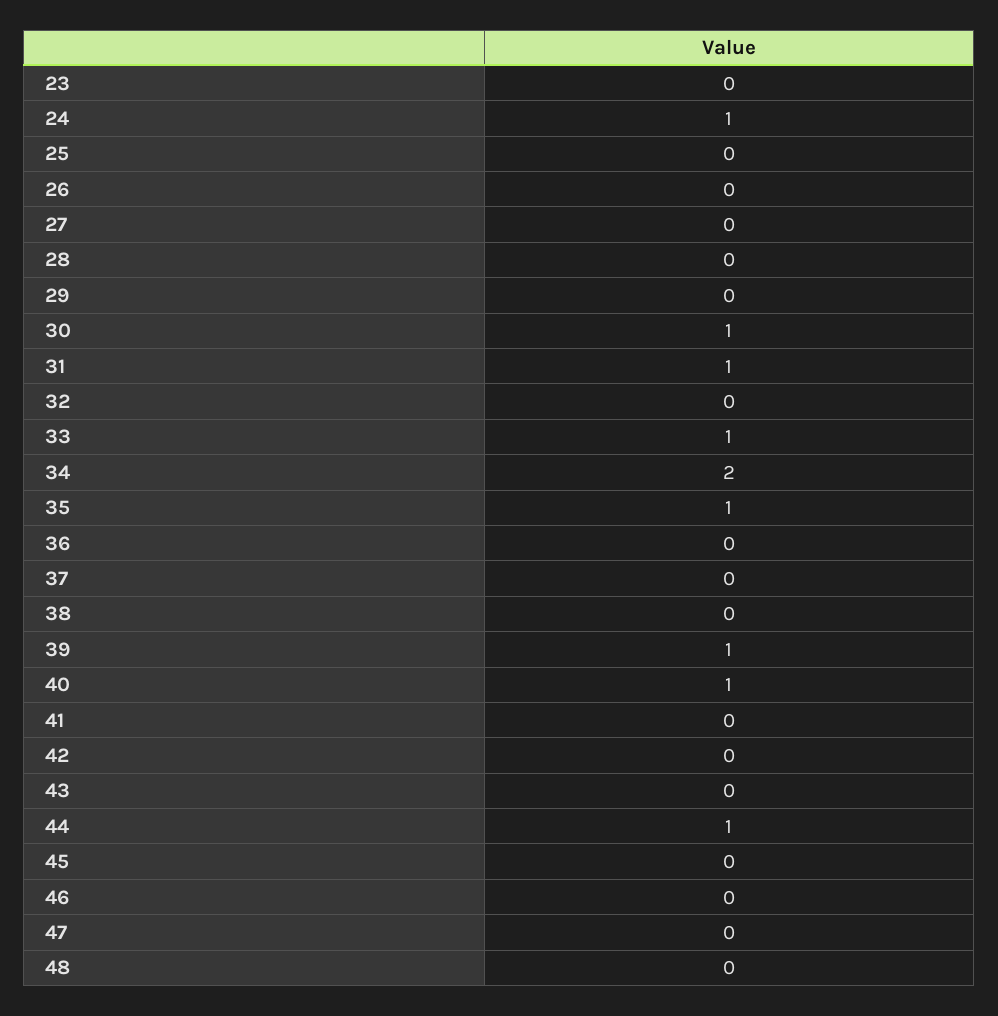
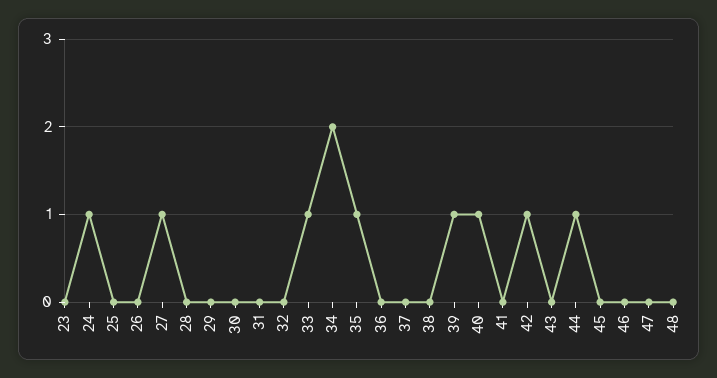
27: 0 -> 1
30: 1 -> 0
31: 1 -> 0
42: 0 -> 1

